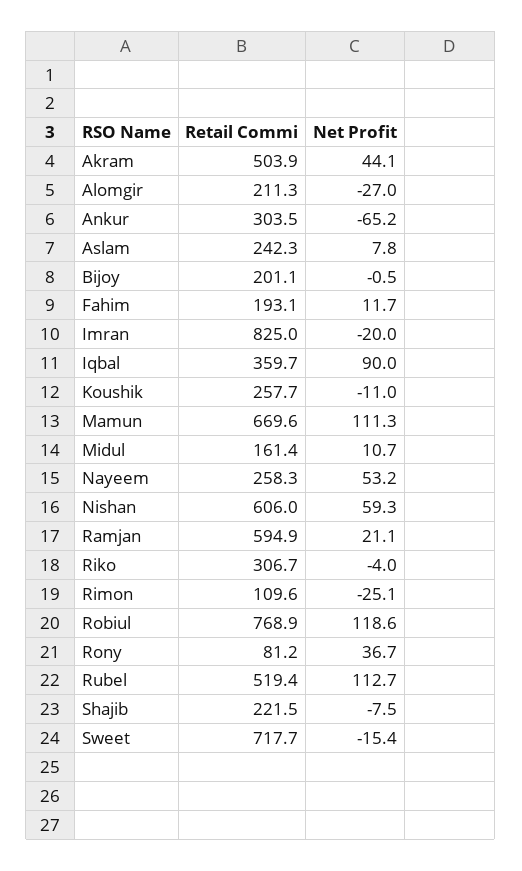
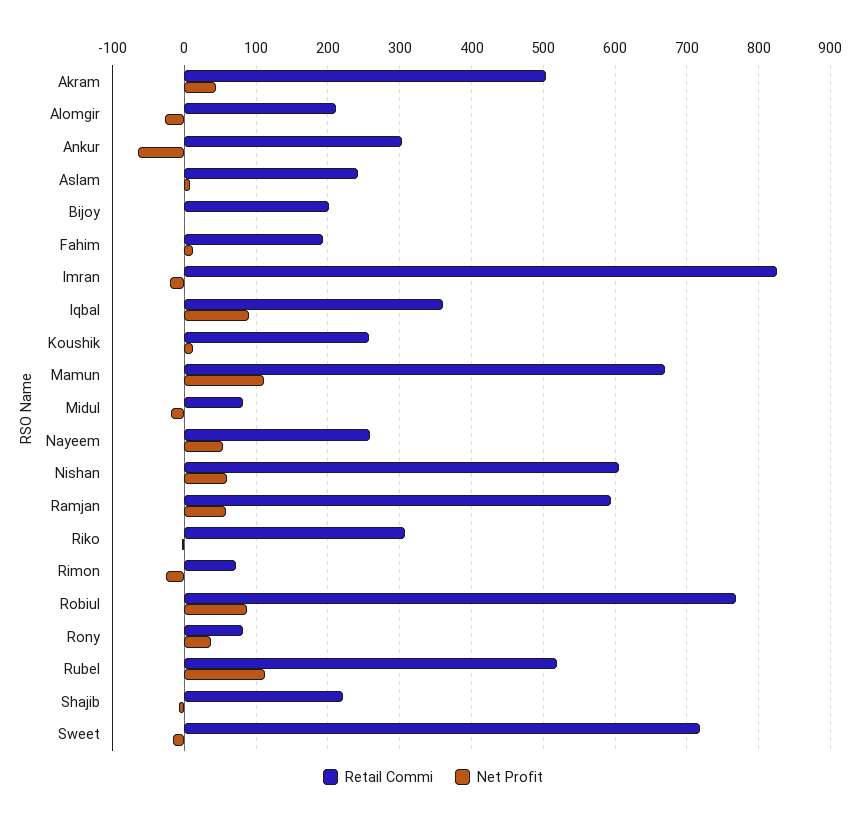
Net Profit, Koushik: -11 -> 10
Retail Commi, Midul: 161.4 -> 80
Net Profit, Midul: 10.7 -> -20
Net Profit, Ramjan: 21.1 -> 60
Retail Commi, Rimon: 109.6 -> 70
Net Profit, Robiul: 118.6 -> 90

